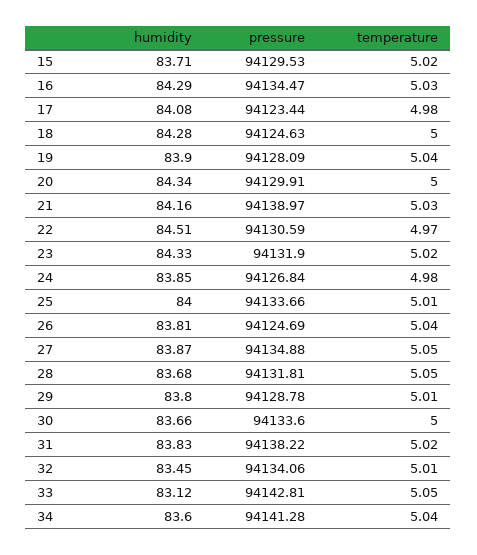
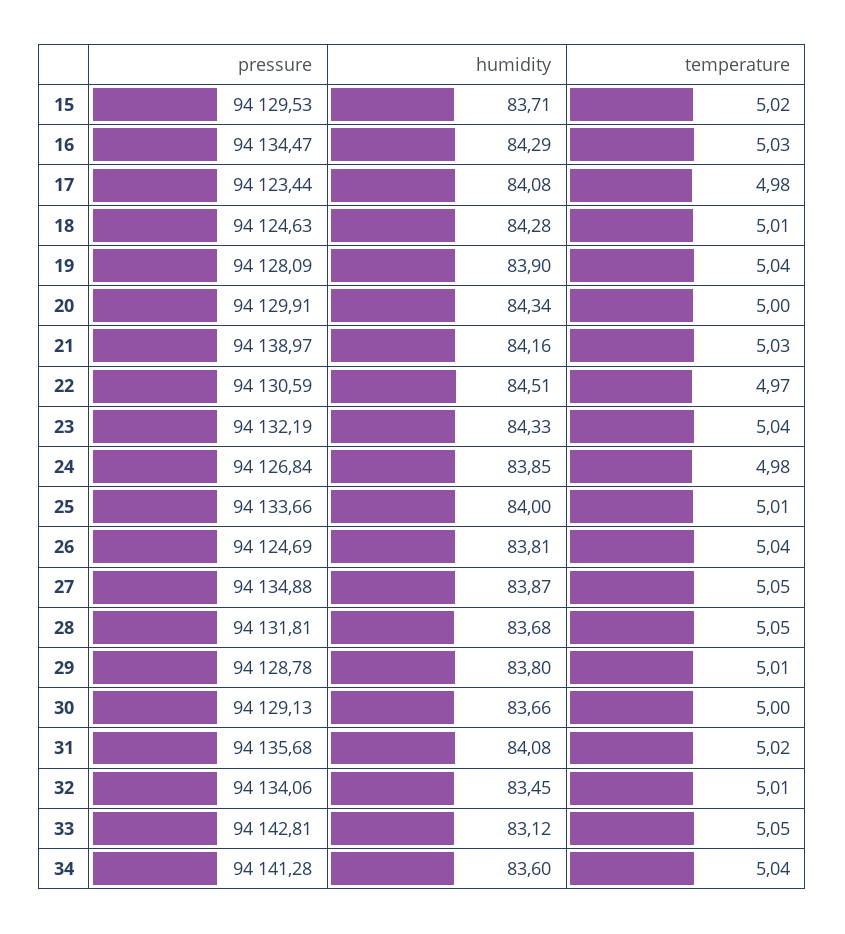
temperature, 18: 5 -> 5.01
pressure, 23: 94131.9 -> 94132.19
temperature, 23: 5.02 -> 5.04
pressure, 30: 94133.6 -> 94129.13
humidity, 31: 83.83 -> 84.08
pressure, 31: 94138.22 -> 94135.68

